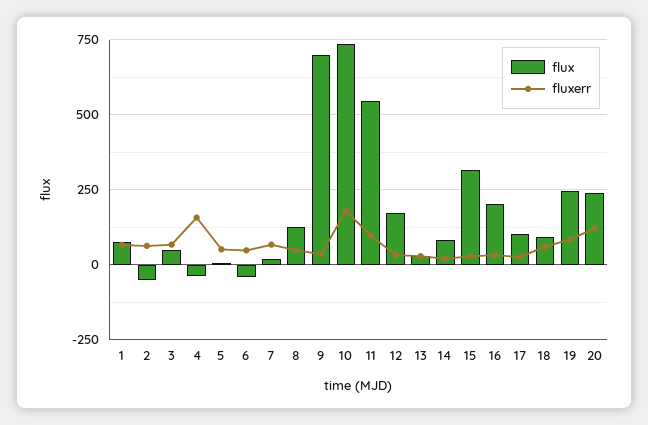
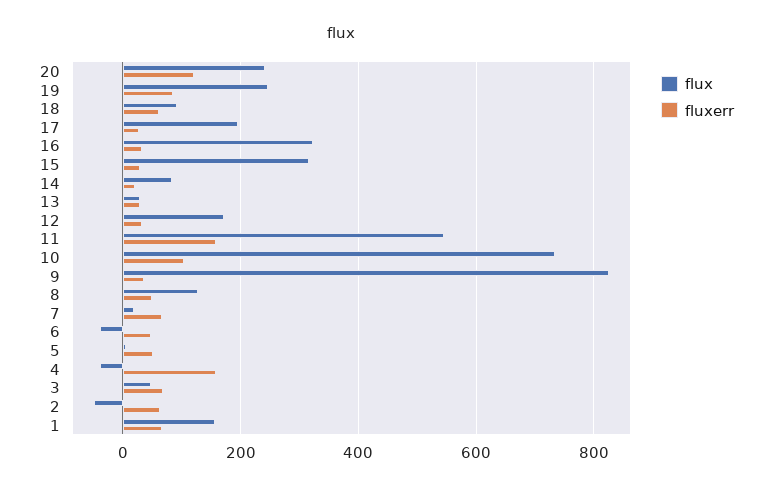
flux, 1: 75 -> 160
flux, 9: 700 -> 820
fluxerr, 10: 175 -> 100
fluxerr, 11: 100 -> 160
flux, 16: 200 -> 320
flux, 17: 100 -> 200

